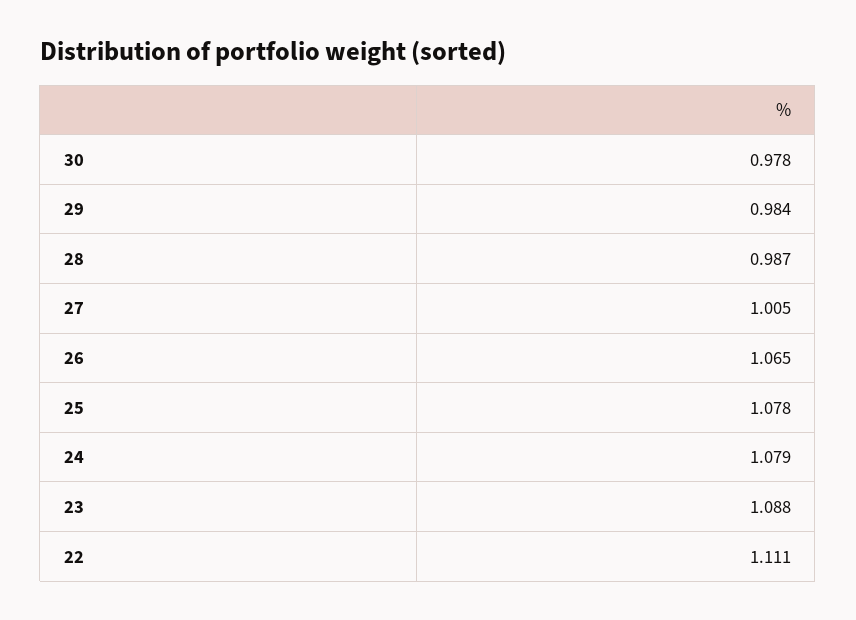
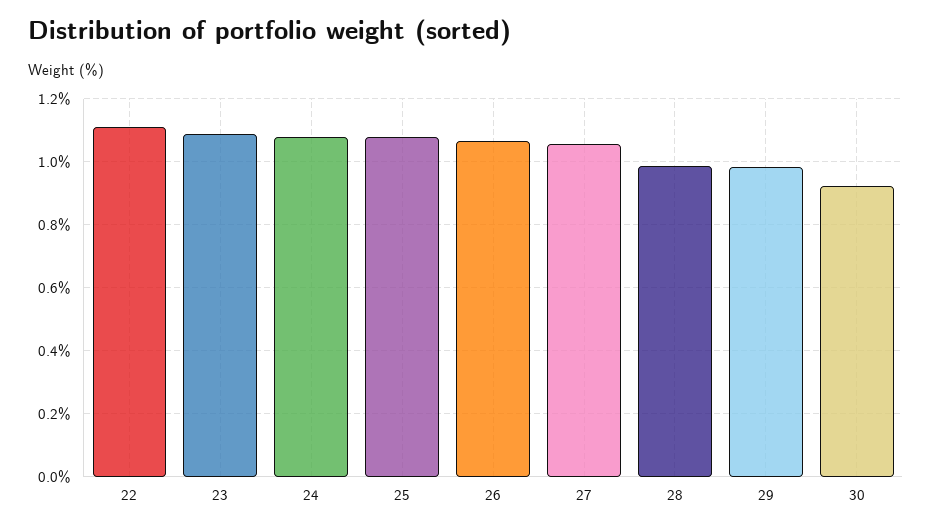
30: 0.978 -> 0.92
27: 1.005 -> 1.06

